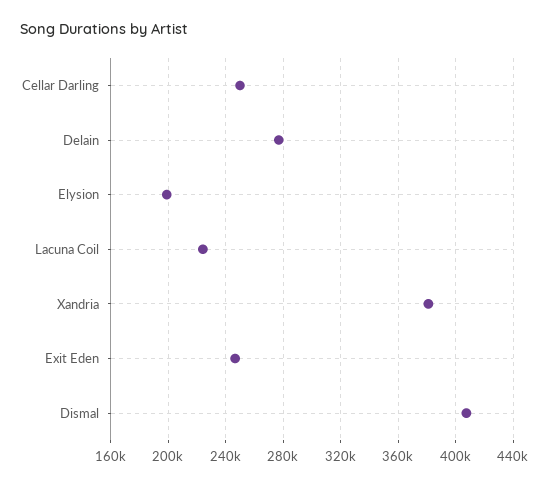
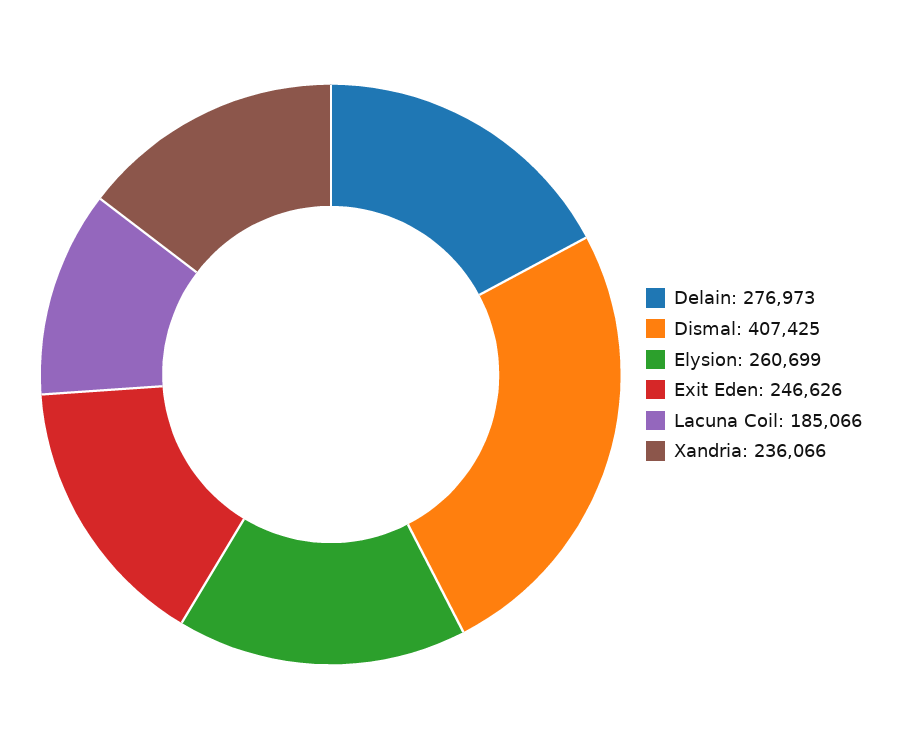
Cellar Darling: 250000 -> none
Elysion: 200000 -> 260699
Lacuna Coil: 225000 -> 185066
Xandria: 380000 -> 236066

